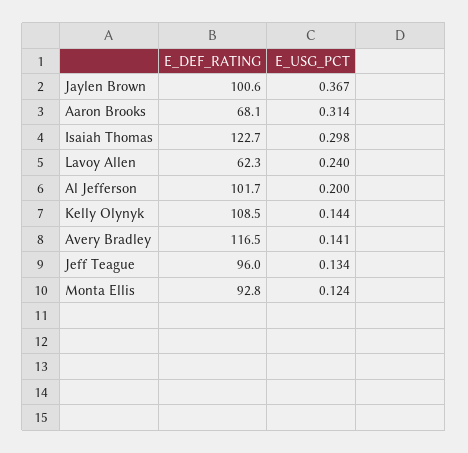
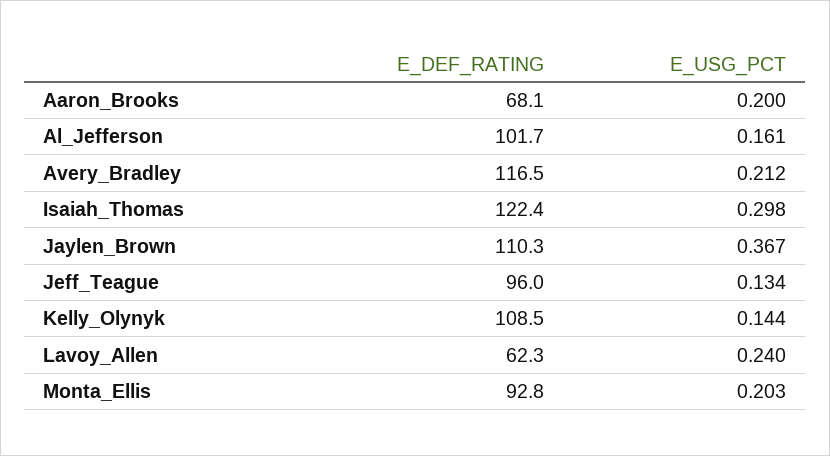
E_DEF_RATING, Jaylen Brown: 100.6 -> 110.3
E_USG_PCT, Aaron Brooks: 0.314 -> 0.2
E_DEF_RATING, Isaiah Thomas: 122.7 -> 122.4
E_USG_PCT, Al Jefferson: 0.2 -> 0.161
E_USG_PCT, Avery Bradley: 0.141 -> 0.212
E_USG_PCT, Monta Ellis: 0.124 -> 0.203

